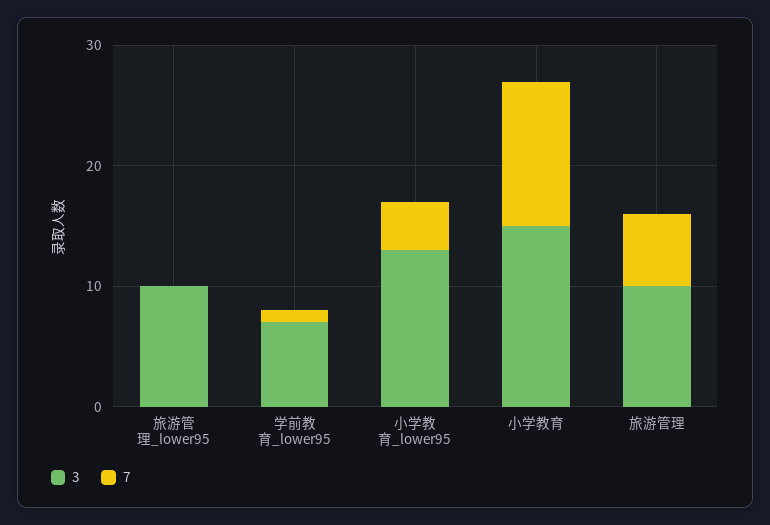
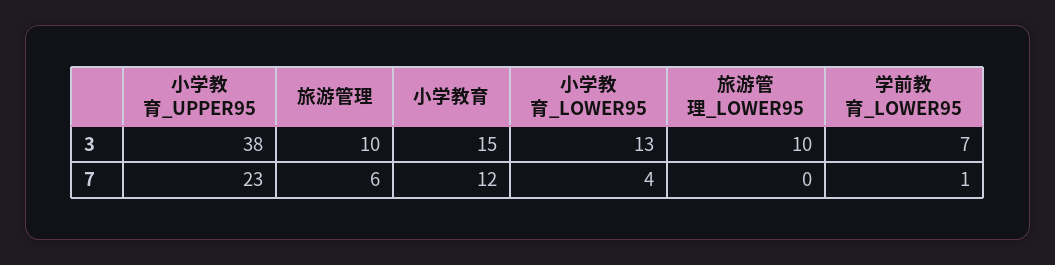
3, 小学教育_UPPER95: none -> 38
7, 小学教育_UPPER95: none -> 23

